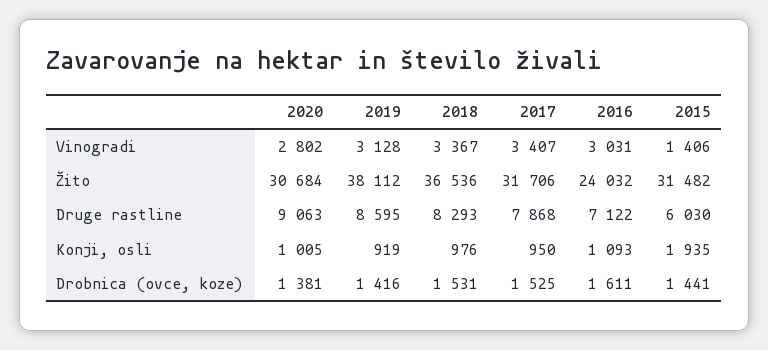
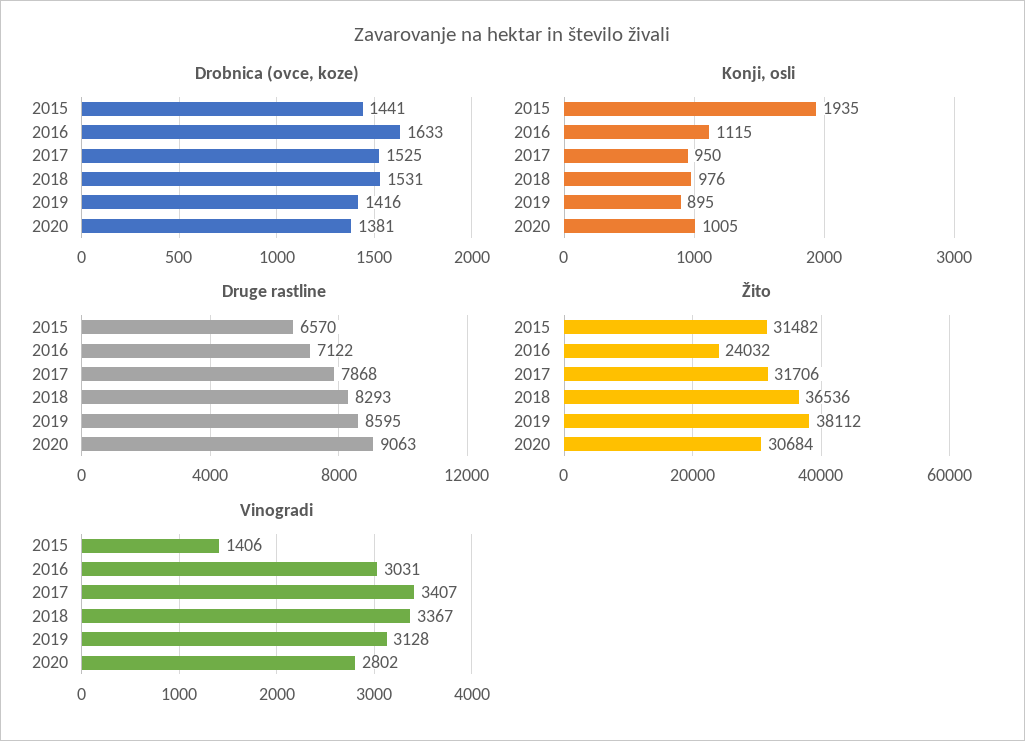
Druge rastline, 2015: 6030 -> 6570
Konji, osli, 2019: 919 -> 895
Konji, osli, 2016: 1093 -> 1115
Drobnica (ovce, koze), 2016: 1611 -> 1633

